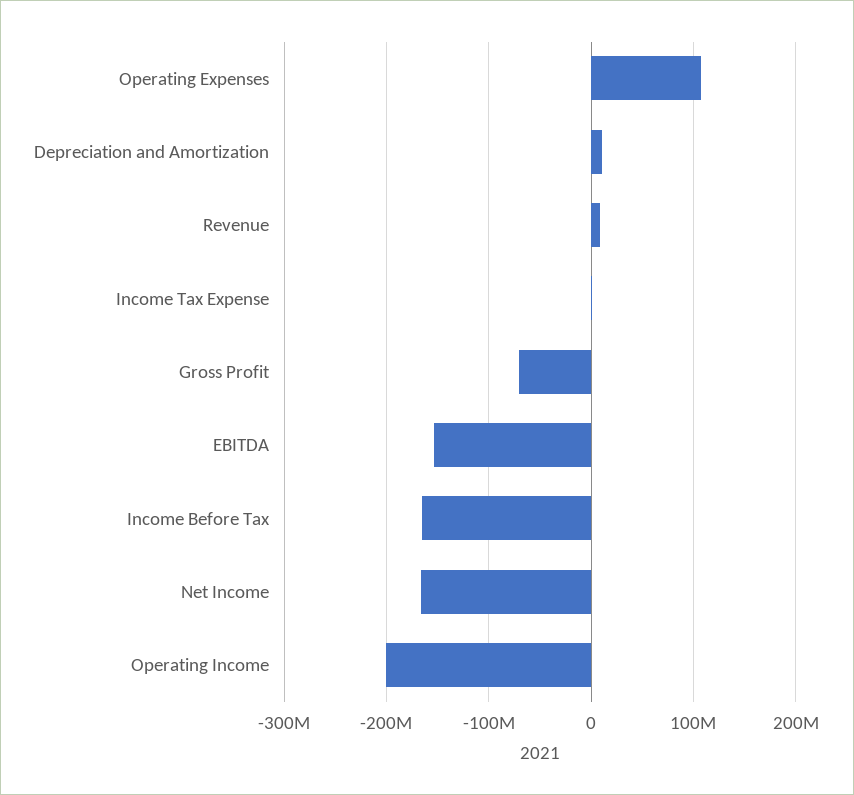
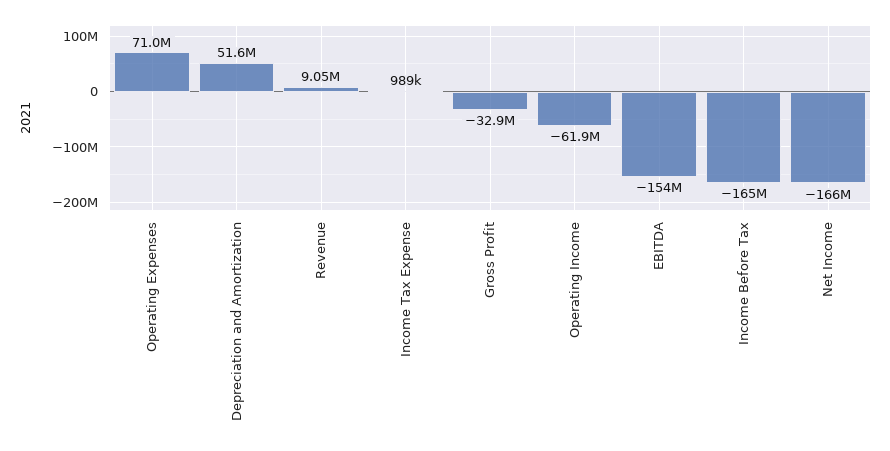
Operating Expenses: 110000000 -> 71000000
Depreciation and Amortization: 10000000 -> 51600000
Gross Profit: -70000000 -> -32900000
Operating Income: -200000000 -> -61900000

